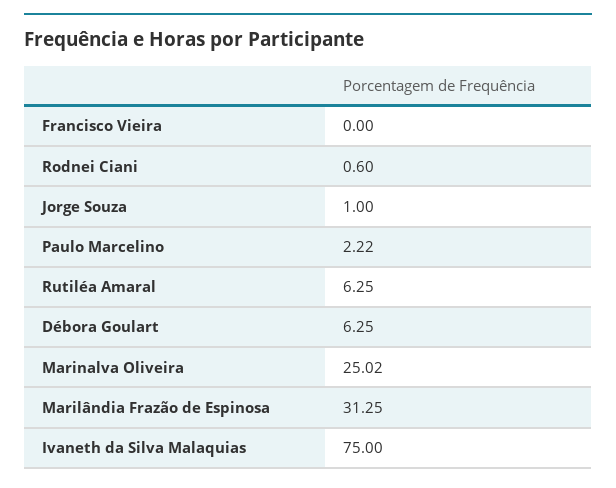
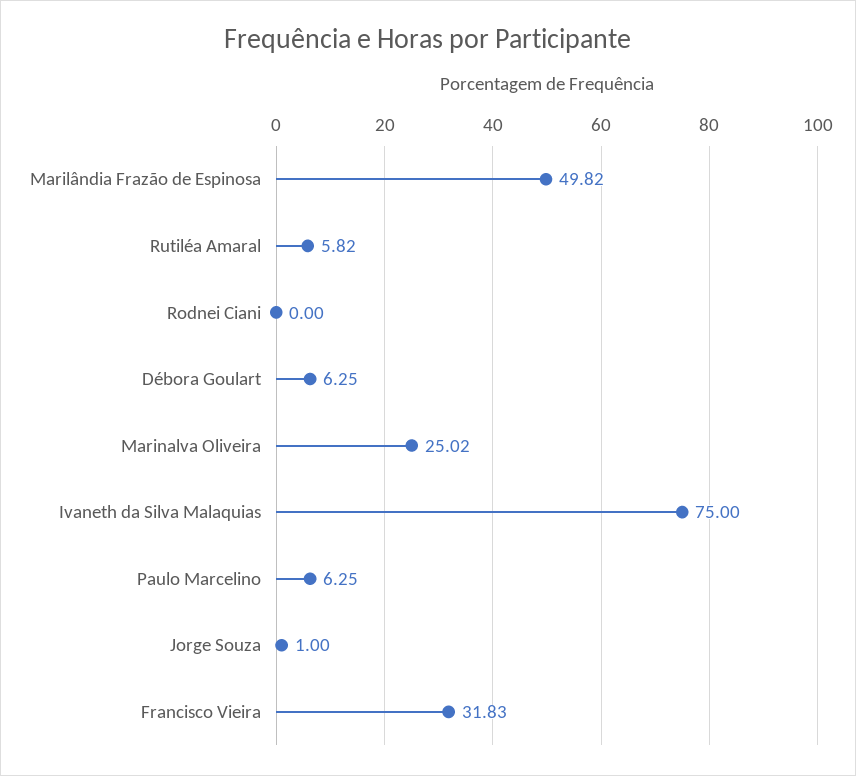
Francisco Vieira: 0 -> 31.83
Rodnei Ciani: 0.6 -> 0
Paulo Marcelino: 2.22 -> 6.25
Rutiléa Amaral: 6.25 -> 5.82
Marilândia Frazão de Espinosa: 31.25 -> 49.82

